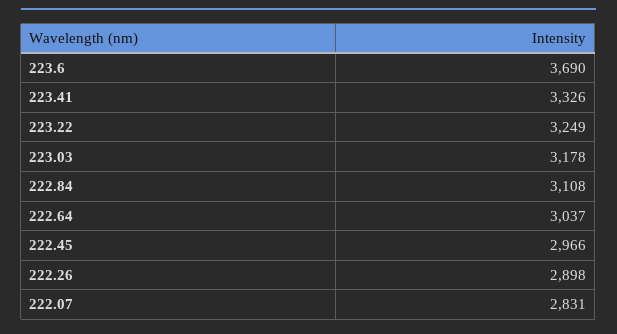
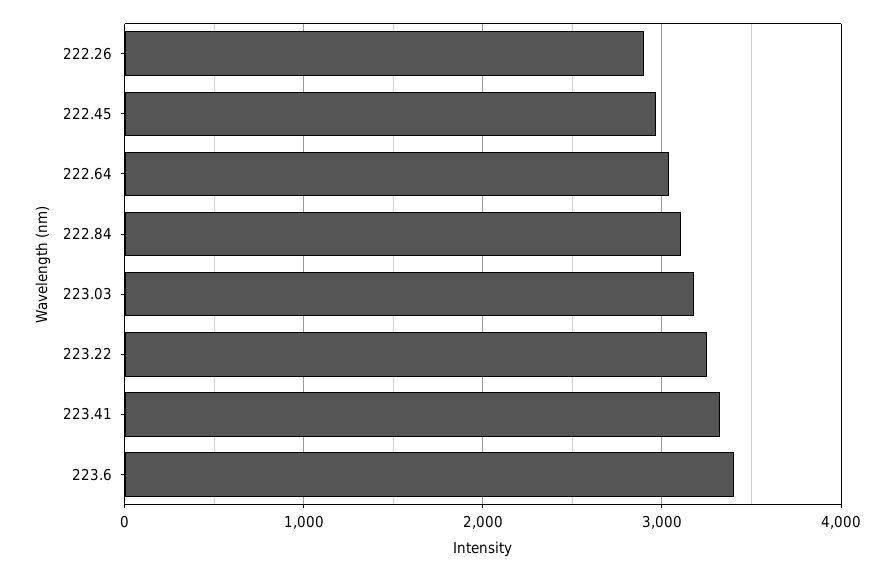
223.6: 3690 -> 3400
222.07: 2831 -> none

